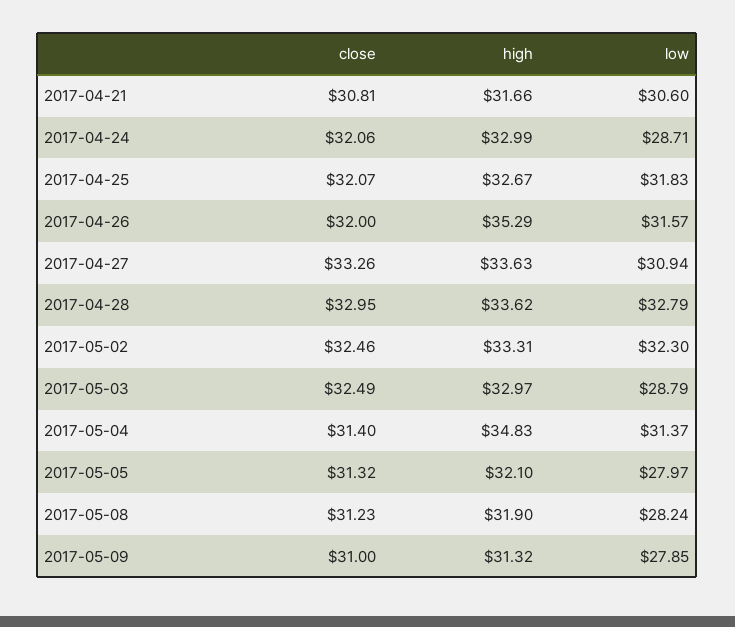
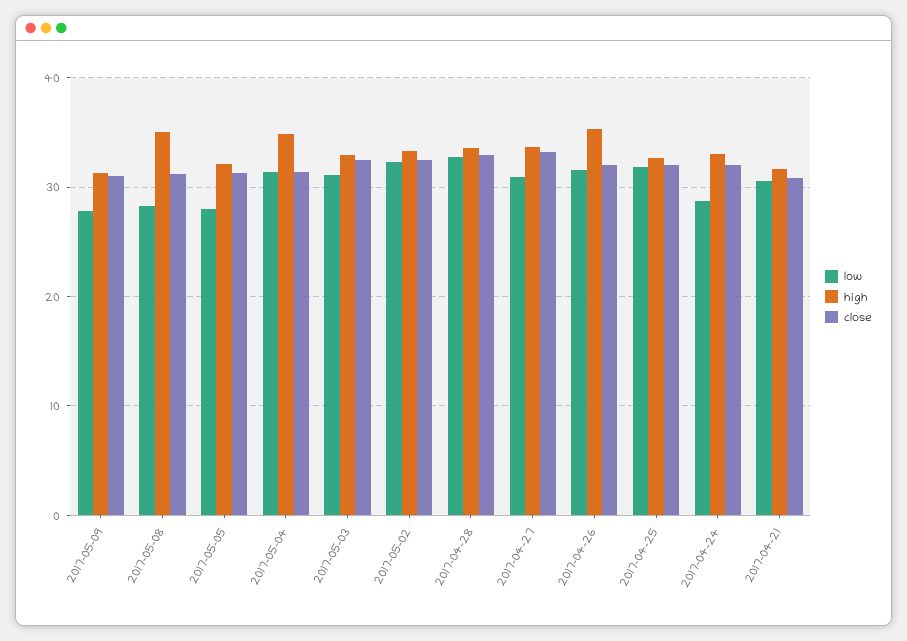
low, 2017-05-03: 28.79 -> 31
high, 2017-05-08: 31.9 -> 35

